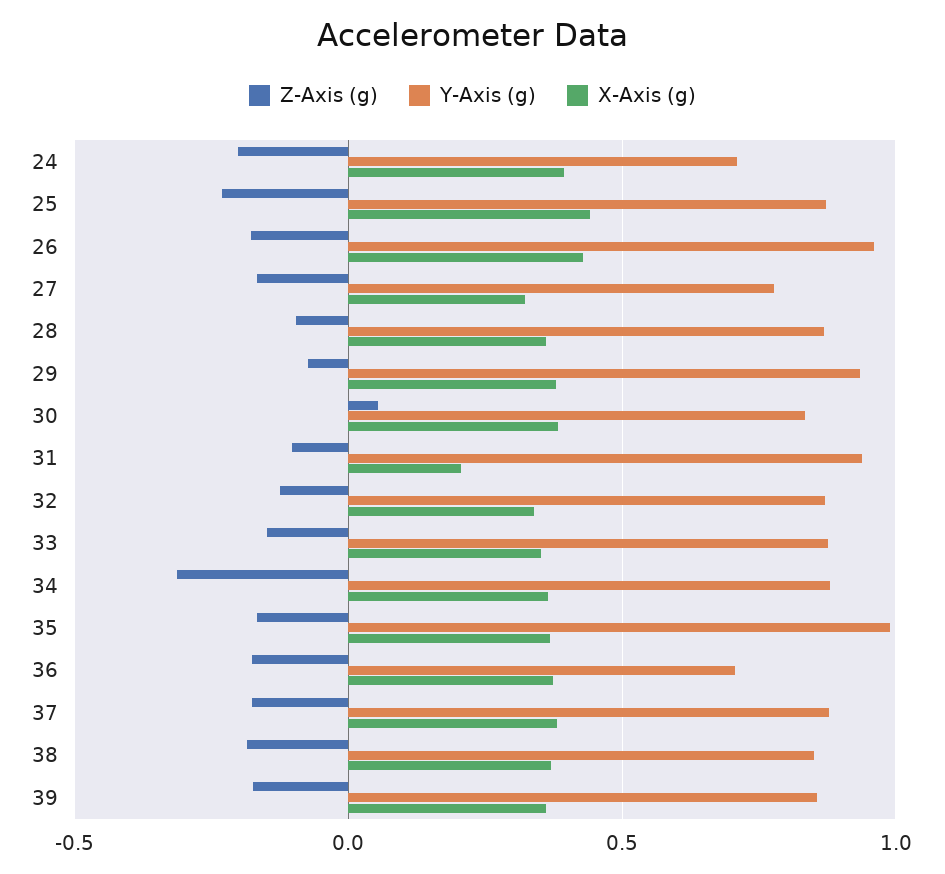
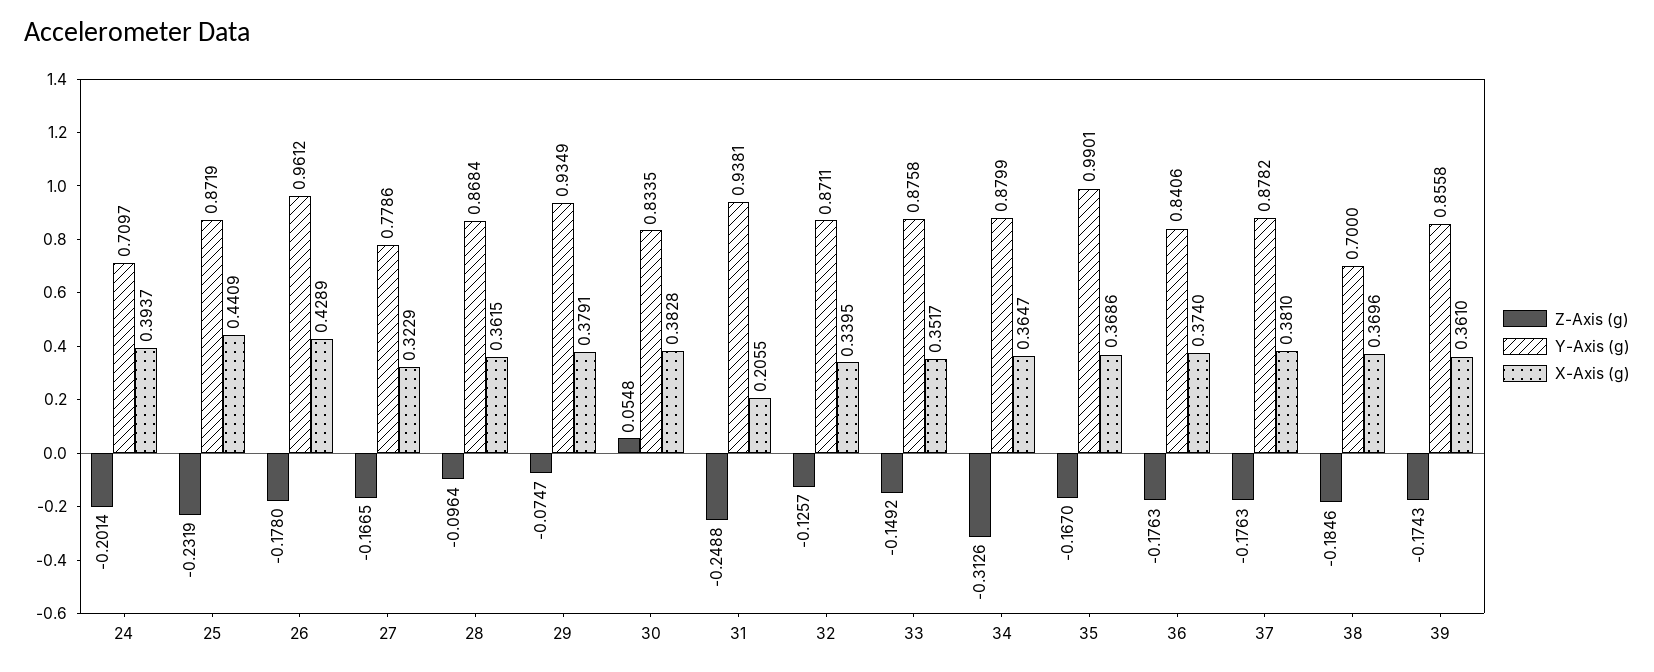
Z-Axis (g), 31: -0.1 -> -0.2488
Y-Axis (g), 36: 0.7 -> 0.8406
Y-Axis (g), 38: 0.85 -> 0.7

